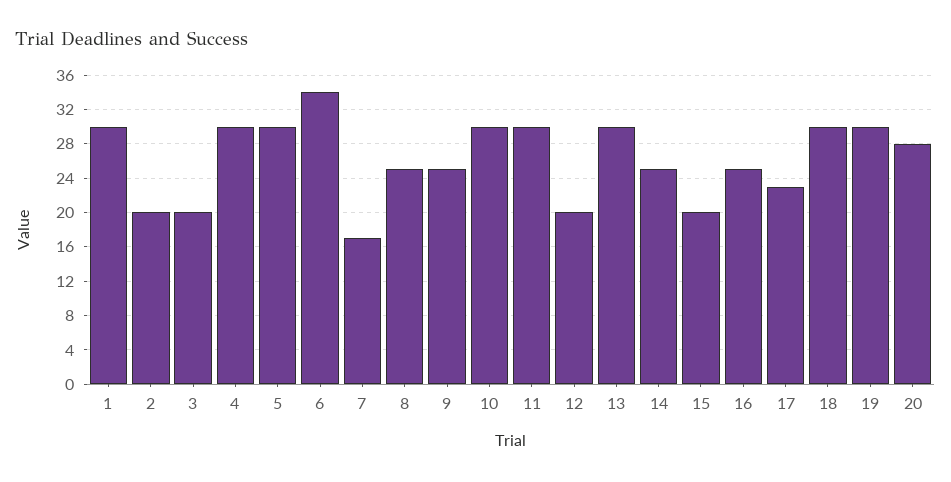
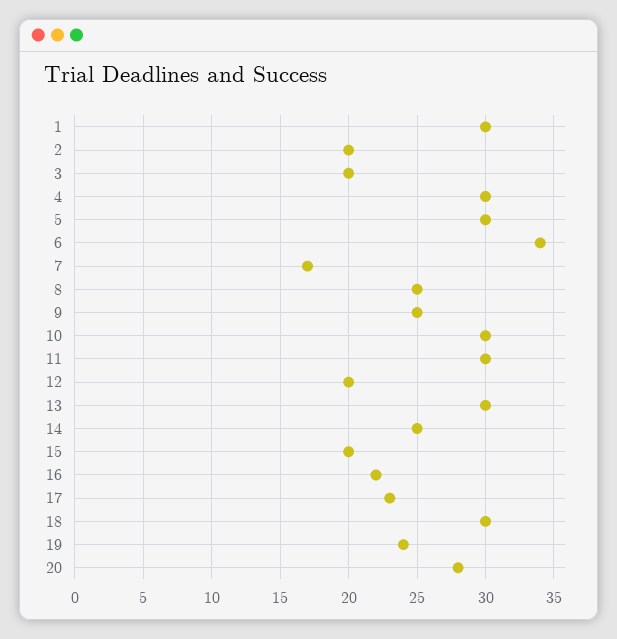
16: 25 -> 22
19: 30 -> 24

